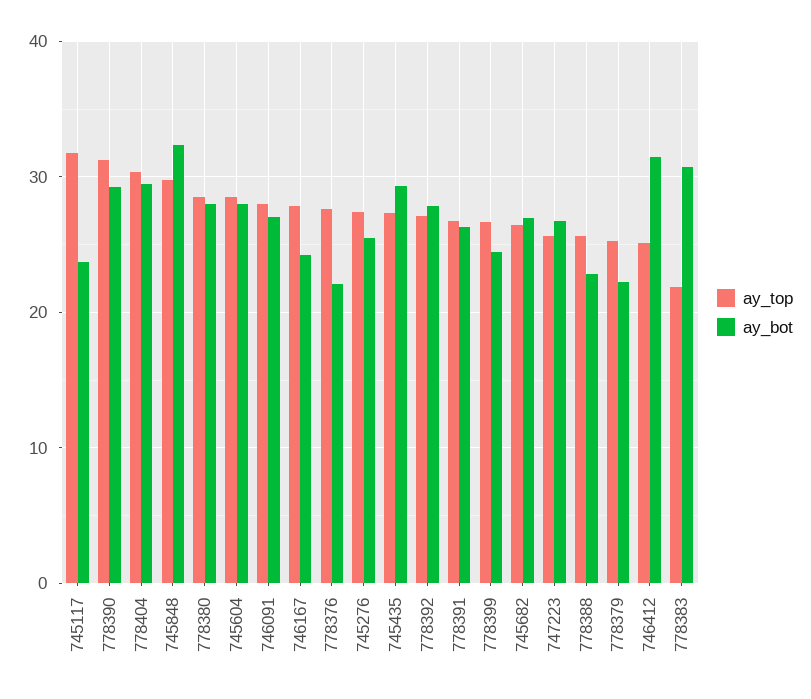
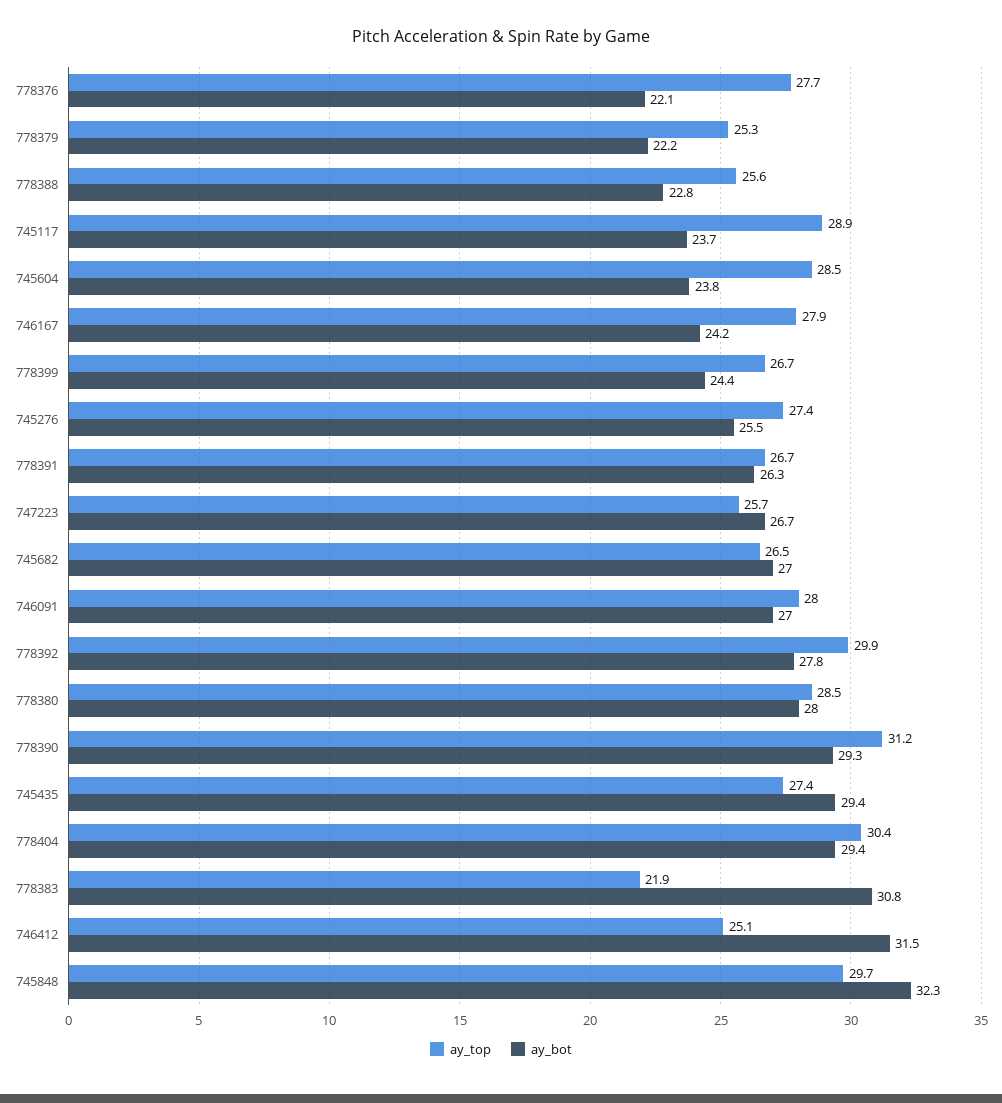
ay_top, 745117: 32 -> 28.9
ay_bot, 745604: 28 -> 23.8
ay_top, 778392: 27 -> 29.9

